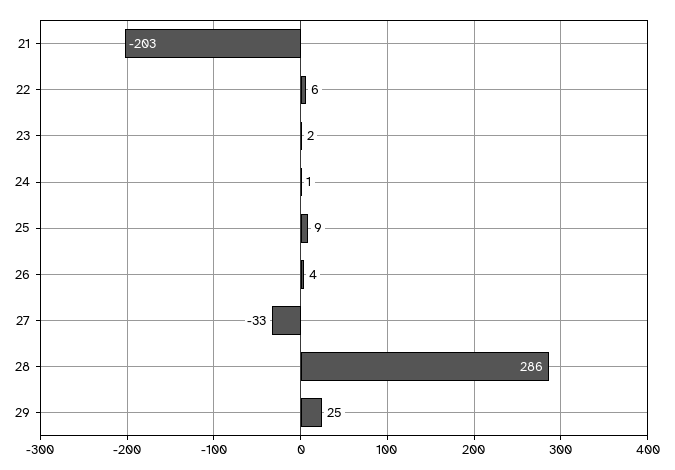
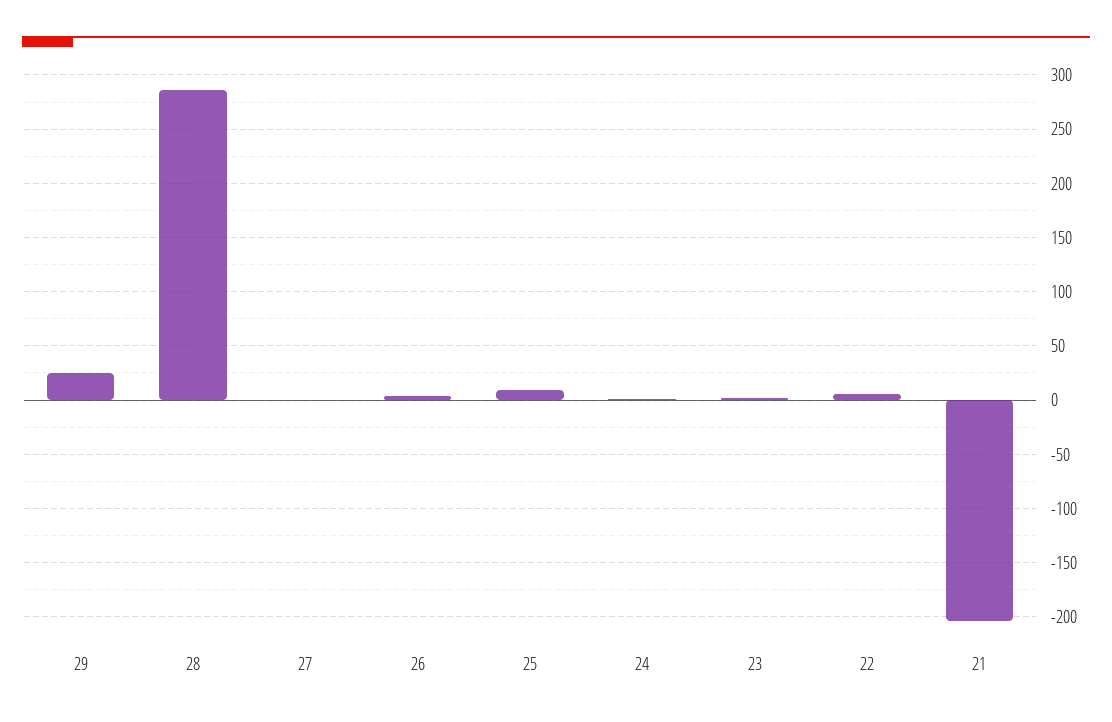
27: -33 -> 0

